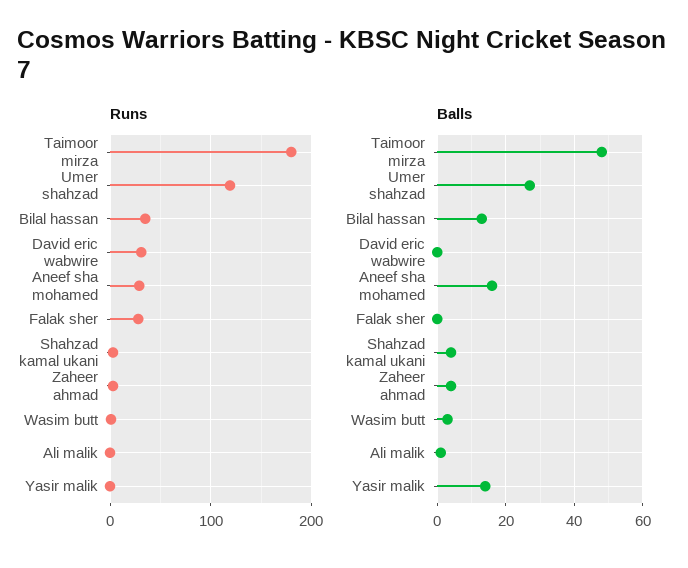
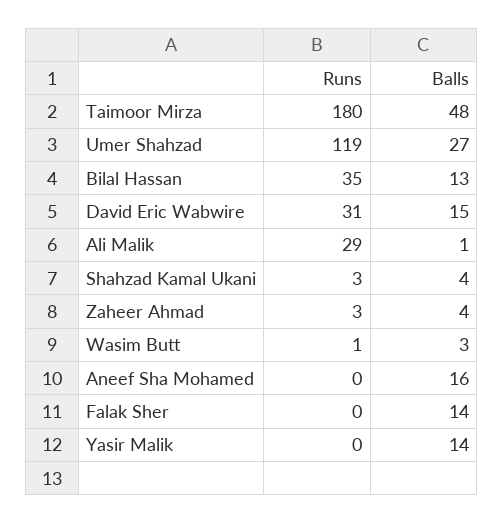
Runs, Aneef sha mohamed: 30 -> 0
Runs, Falak sher: 30 -> 0
Runs, Ali malik: 0 -> 29
Balls, David eric wabwire: 0 -> 15
Balls, Falak sher: 0 -> 14

